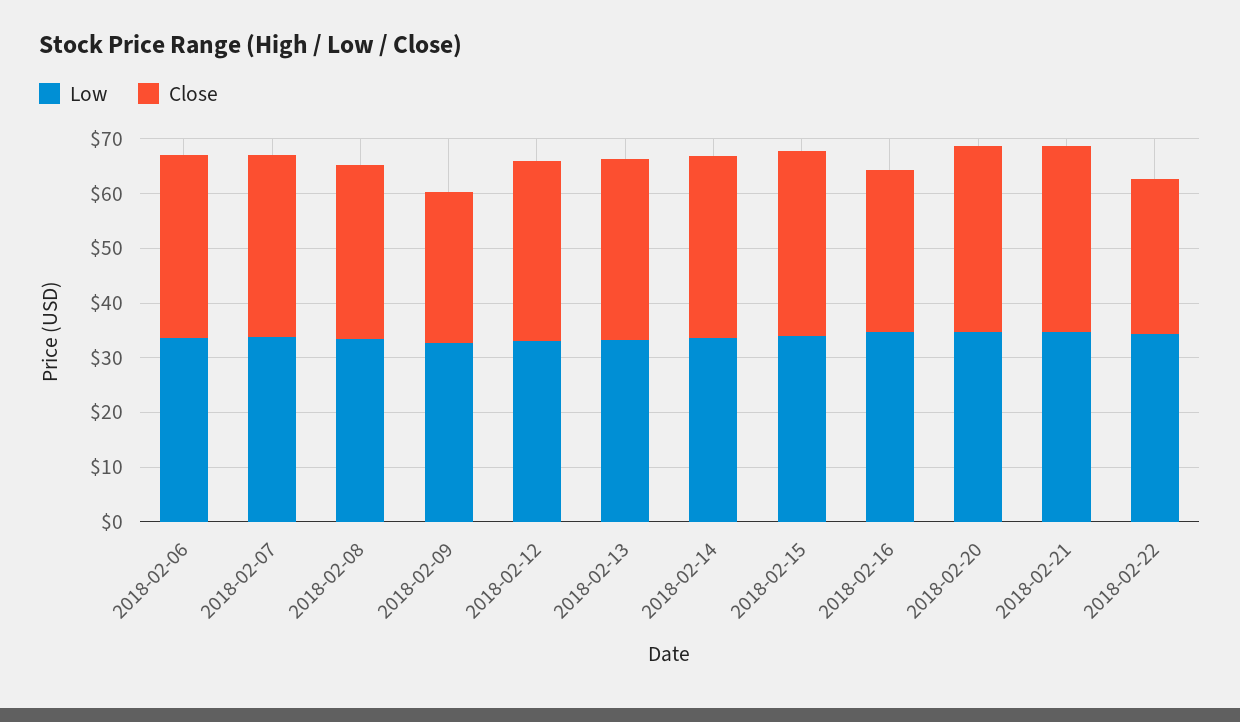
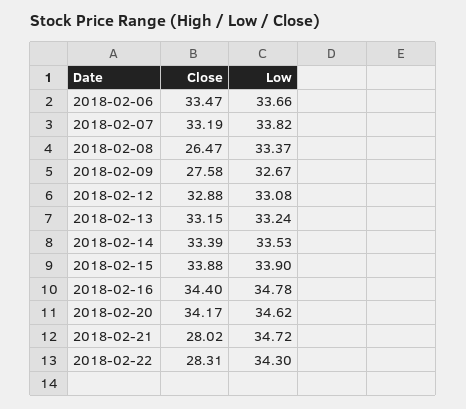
Close, 2018-02-08: 32 -> 26.47
Close, 2018-02-16: 30 -> 34.4
Close, 2018-02-21: 34 -> 28.02

